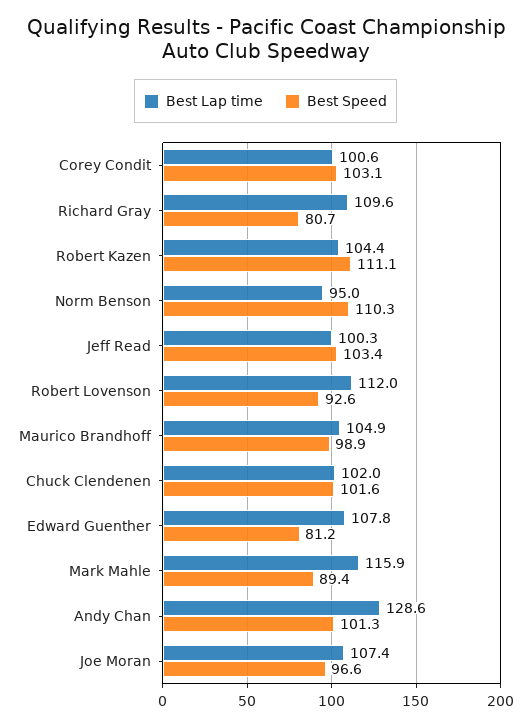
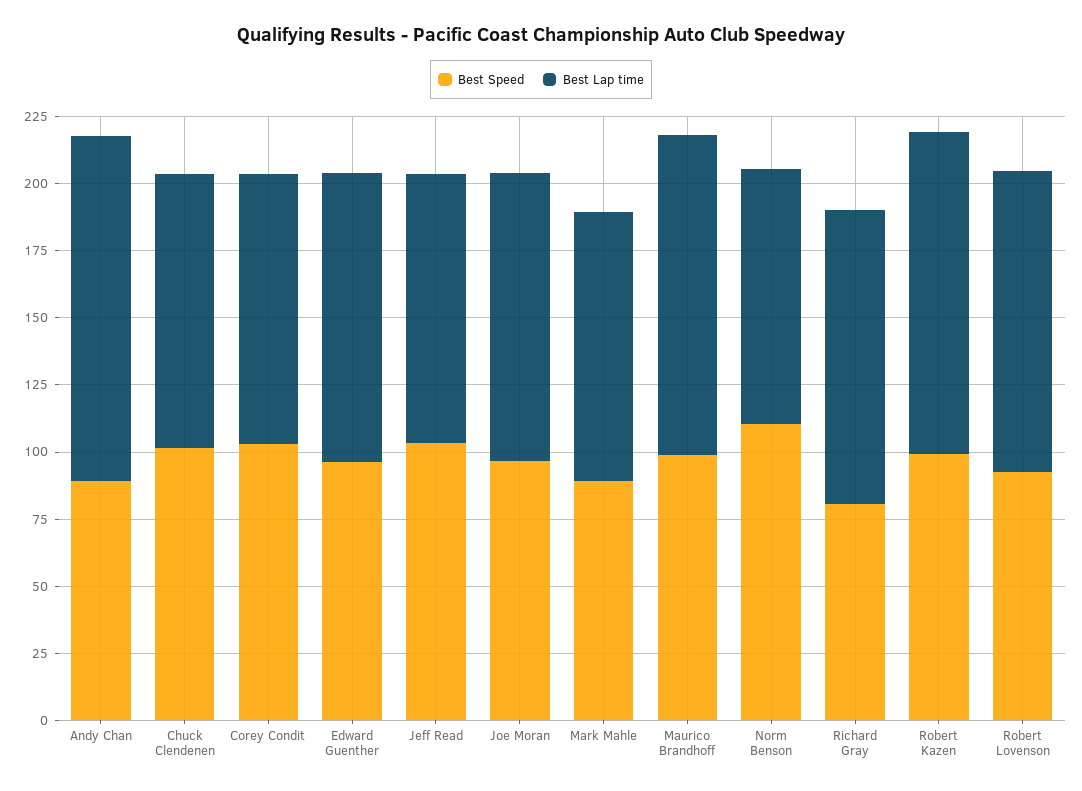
Best Lap time, Robert Kazen: 104.4 -> 120
Best Speed, Robert Kazen: 111.1 -> 100
Best Lap time, Maurico Brandhoff: 104.9 -> 120
Best Speed, Edward Guenther: 81.2 -> 95
Best Lap time, Mark Mahle: 115.9 -> 100
Best Speed, Andy Chan: 101.3 -> 90

